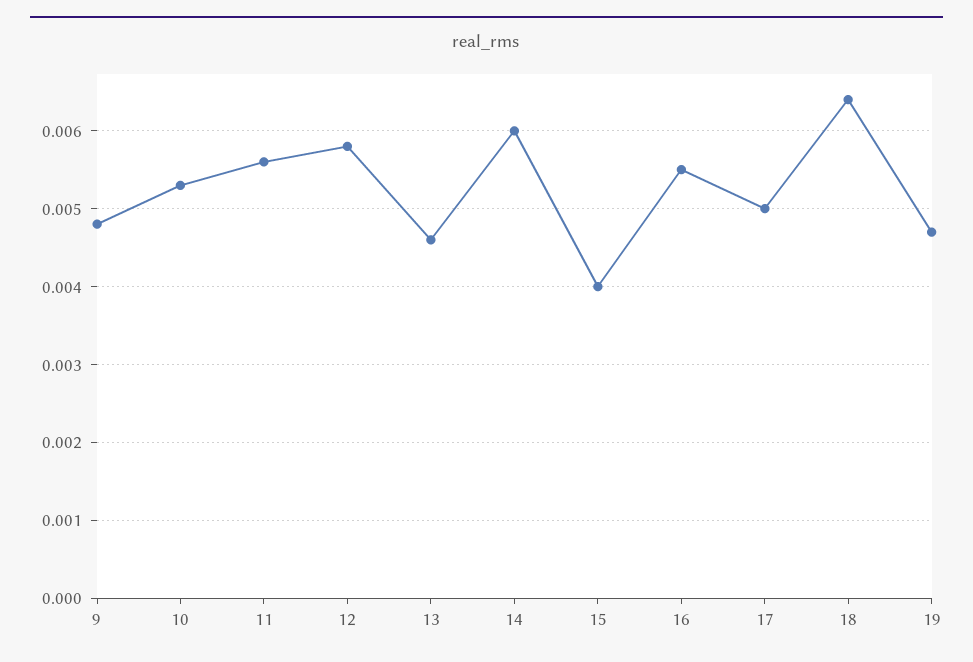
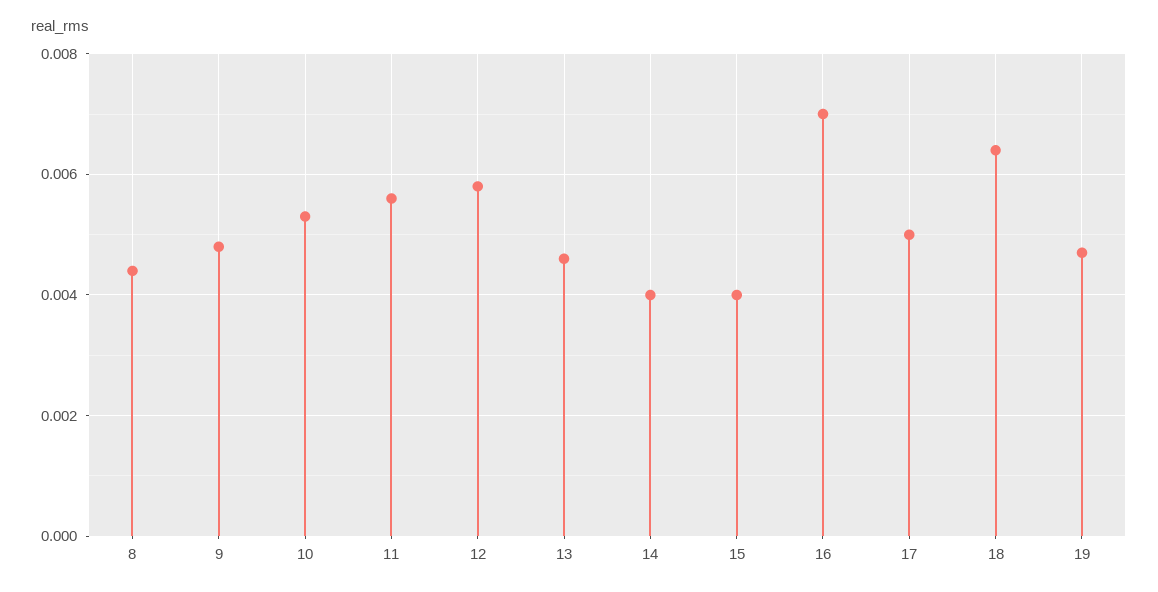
14: 0.006 -> 0.004
16: 0.0055 -> 0.007
8: none -> 0.0045

